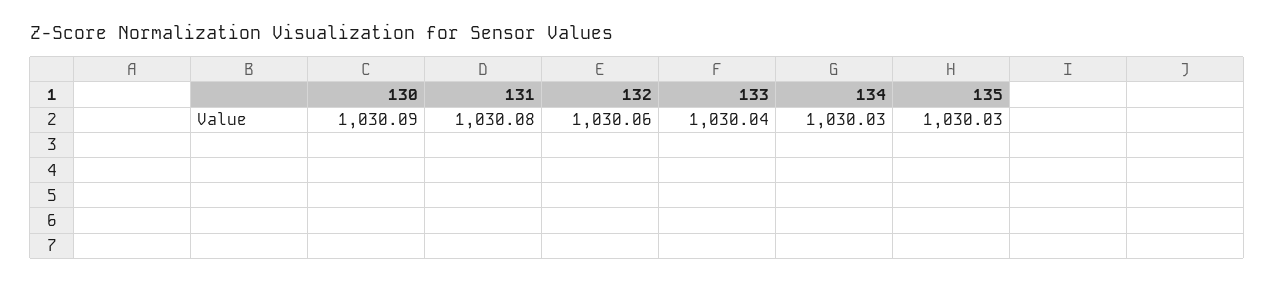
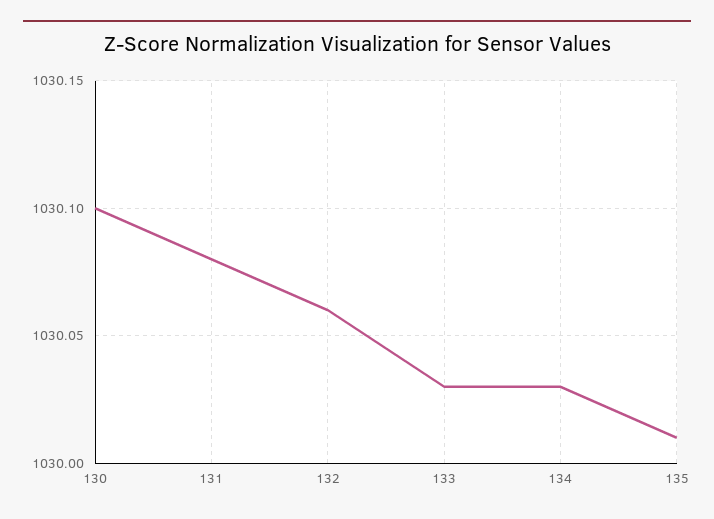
130: 1030.09 -> 1030.1
133: 1030.04 -> 1030.03
135: 1030.03 -> 1030.01

